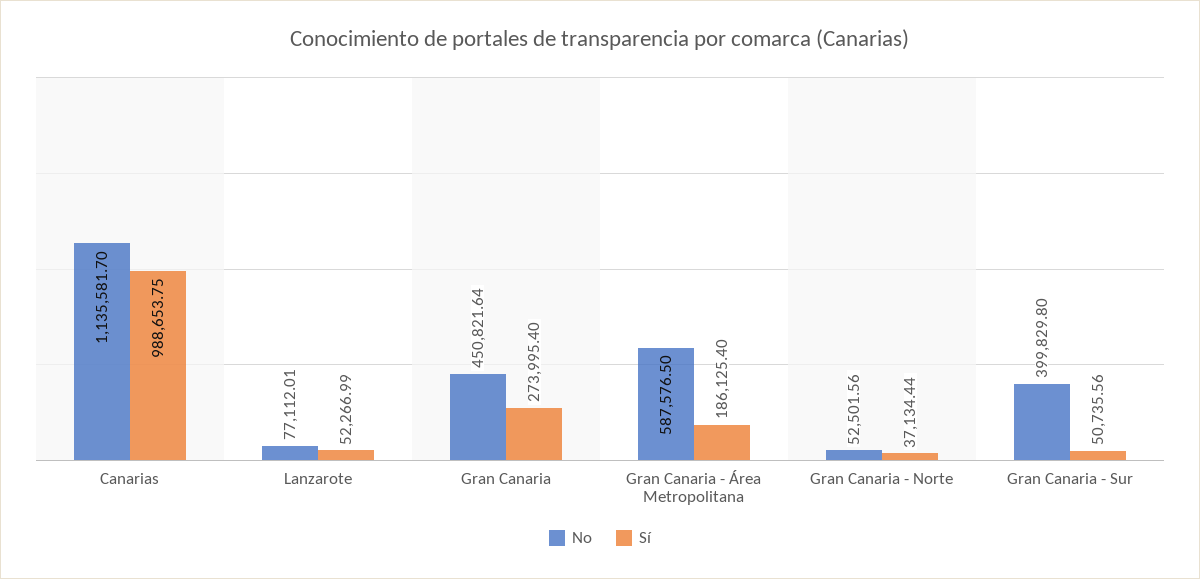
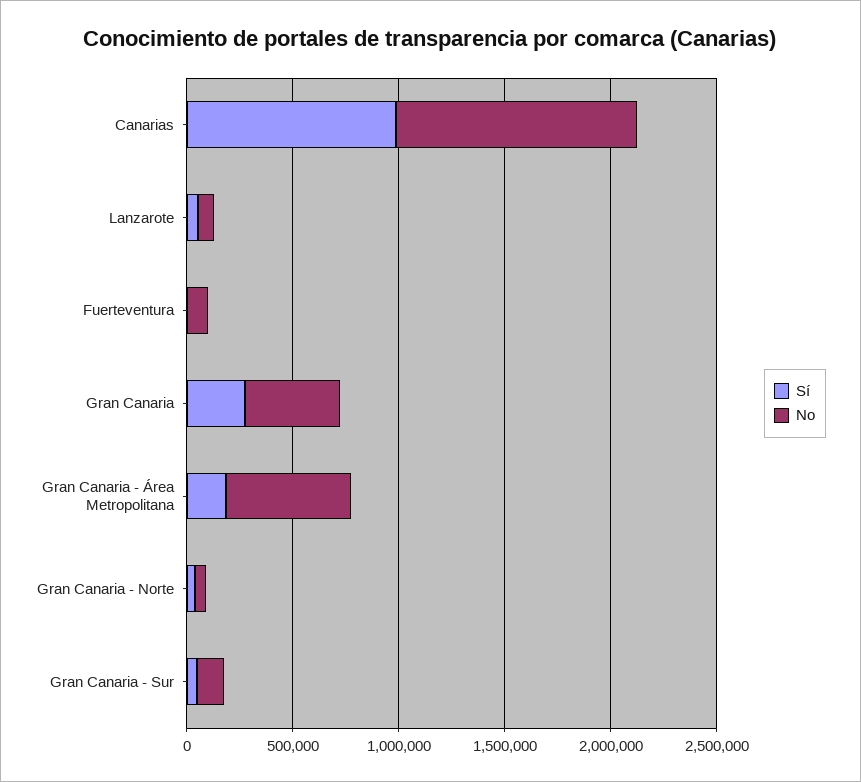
No, Gran Canaria - Sur: 399829.8 -> 100000
Sí, Fuerteventura: none -> 0
No, Fuerteventura: none -> 100000

